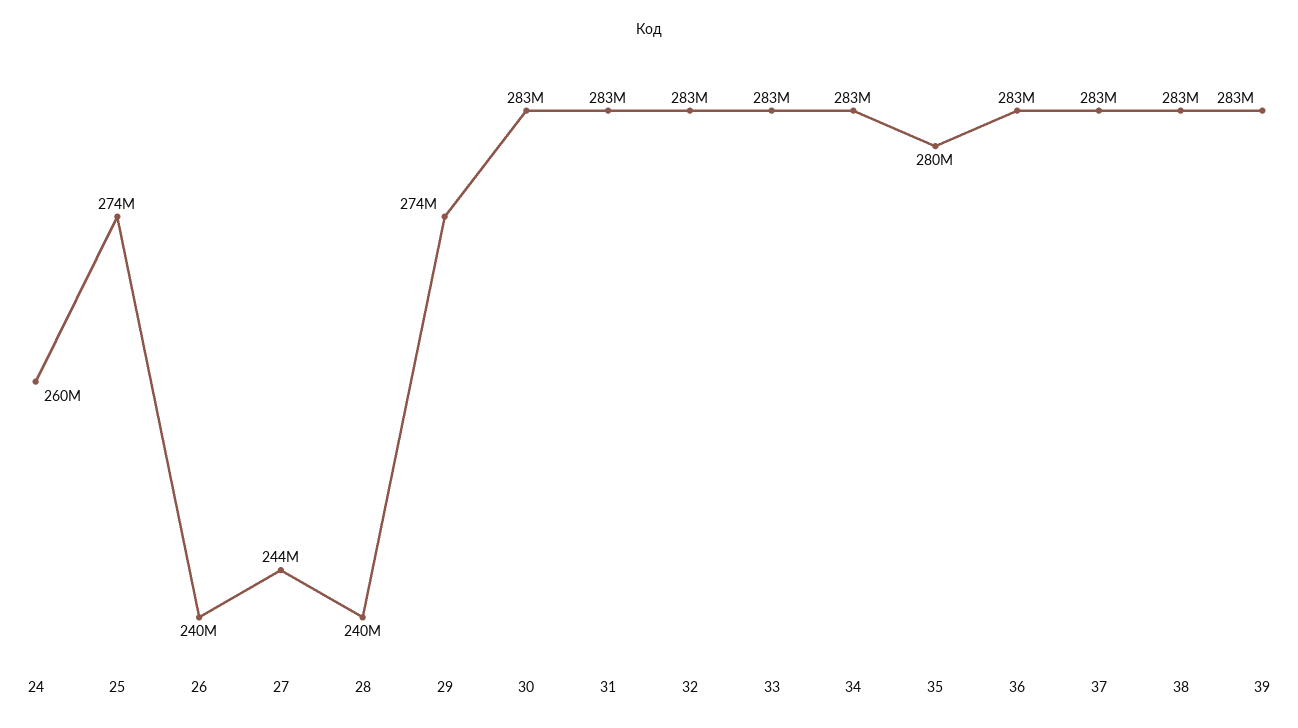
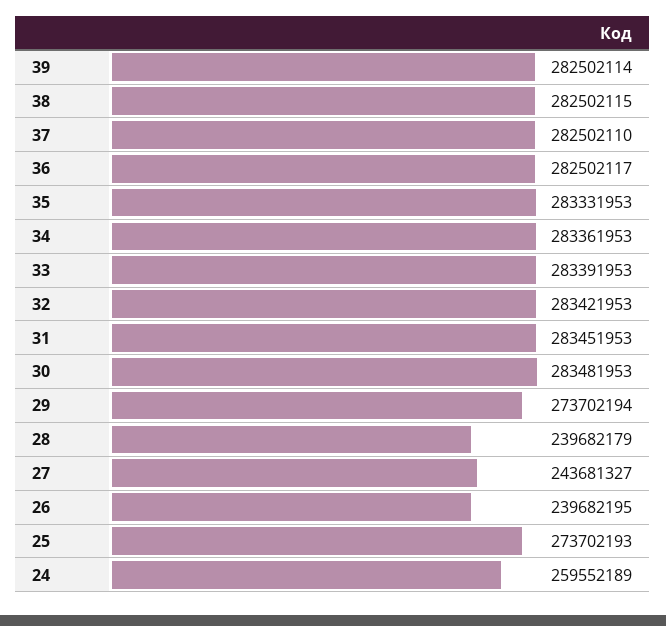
35: 280000000 -> 283331953

